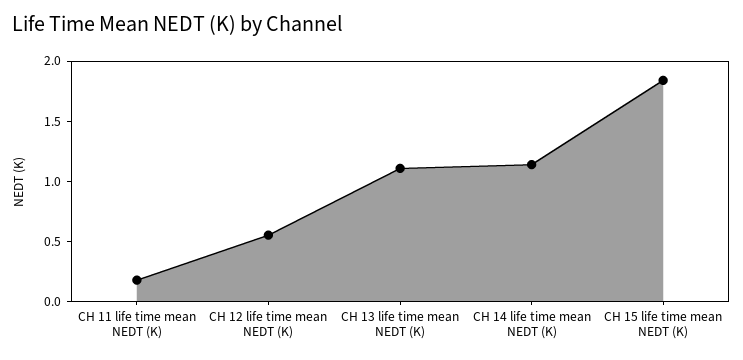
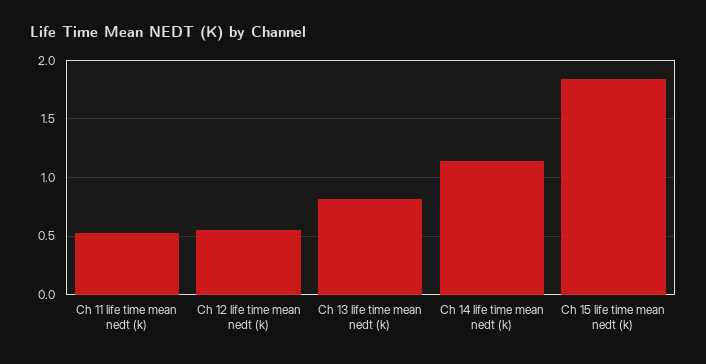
CH 11 life time mean NEDT (K): 0.2 -> 0.5
CH 13 life time mean NEDT (K): 1.1 -> 0.8

